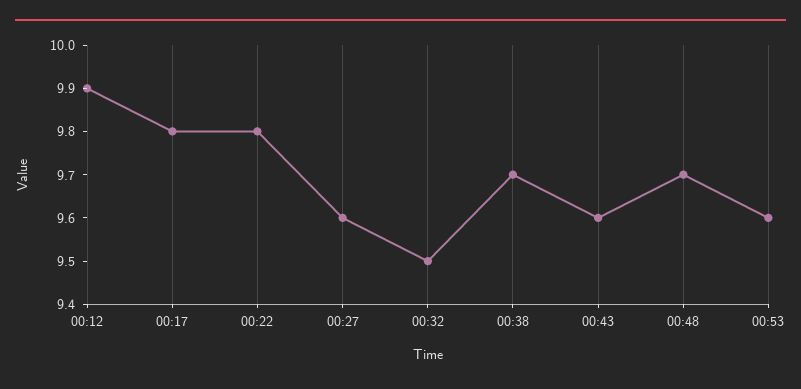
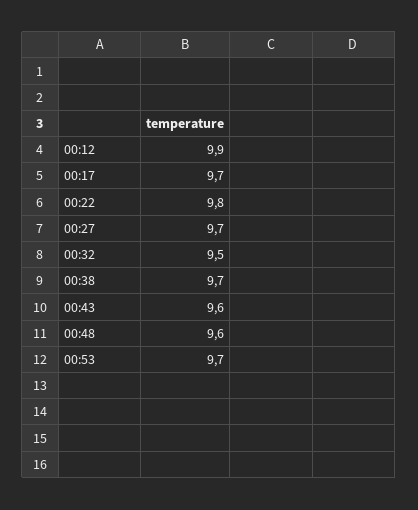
00:17: 9.8 -> 9.7
00:27: 9.6 -> 9.7
00:48: 9.7 -> 9.6
00:53: 9.6 -> 9.7

